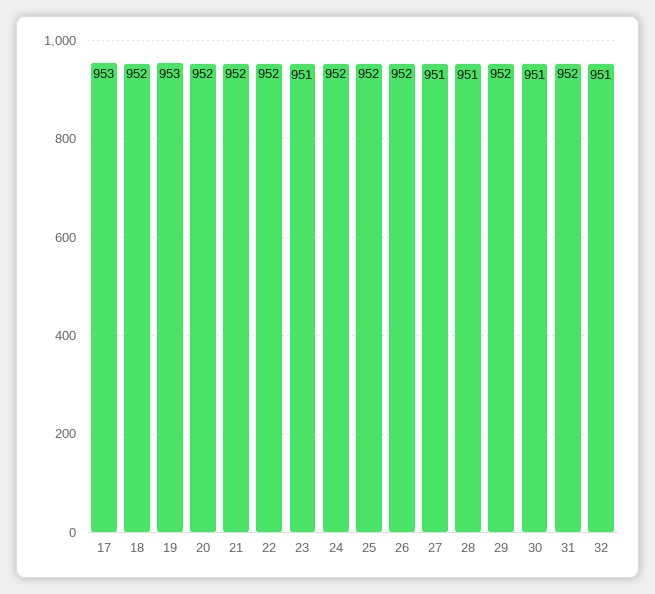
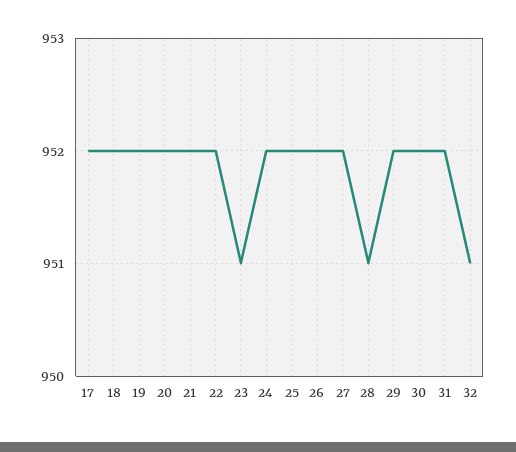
17: 953 -> 952
19: 953 -> 952
27: 951 -> 952
30: 951 -> 952

